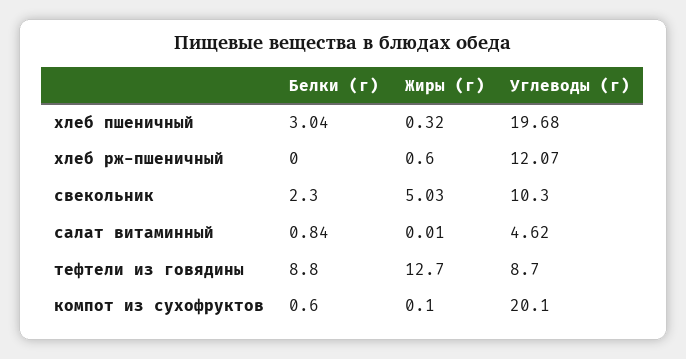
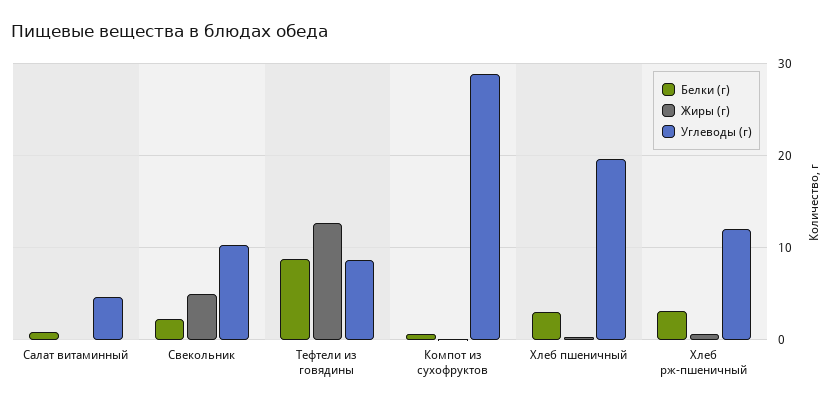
Белки (г), хлеб рж-пшеничный: 0 -> 3
Углеводы (г), компот из сухофруктов: 20.1 -> 29

